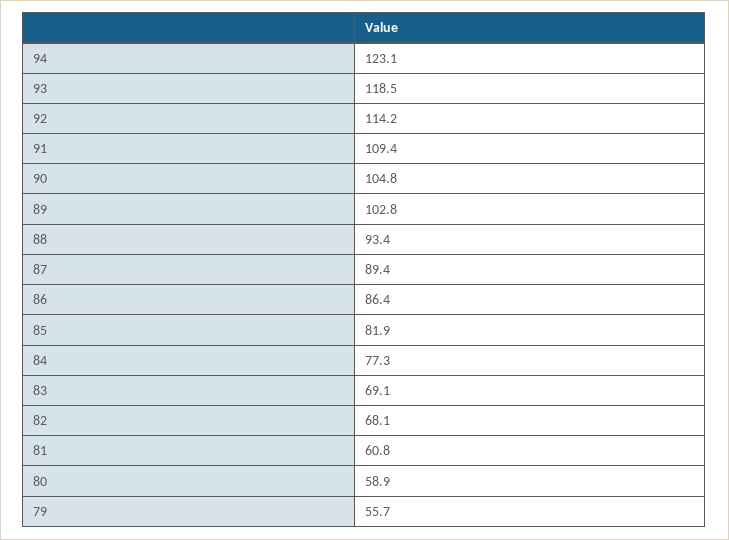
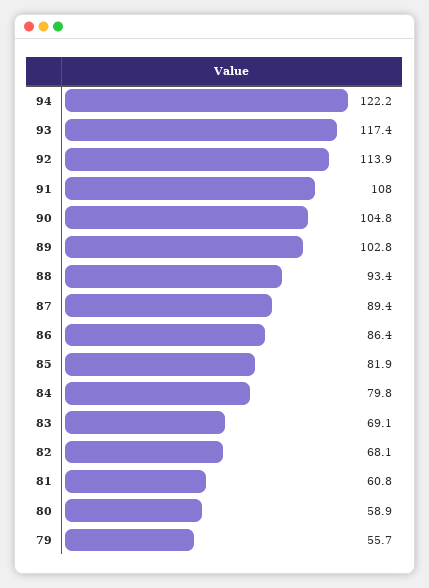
94: 123.1 -> 122.2
93: 118.5 -> 117.4
92: 114.2 -> 113.9
91: 109.4 -> 108
84: 77.3 -> 79.8

